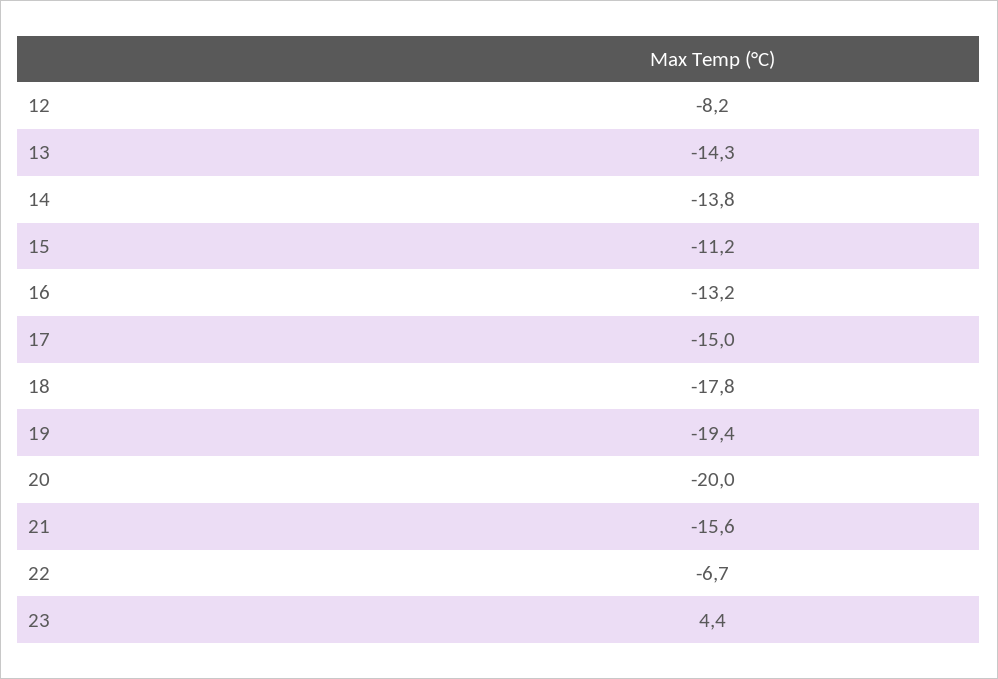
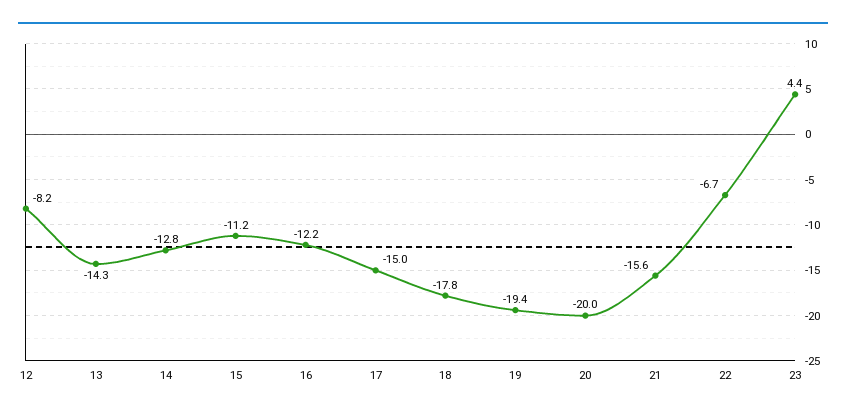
14: -13.8 -> -12.8
16: -13.2 -> -12.2

